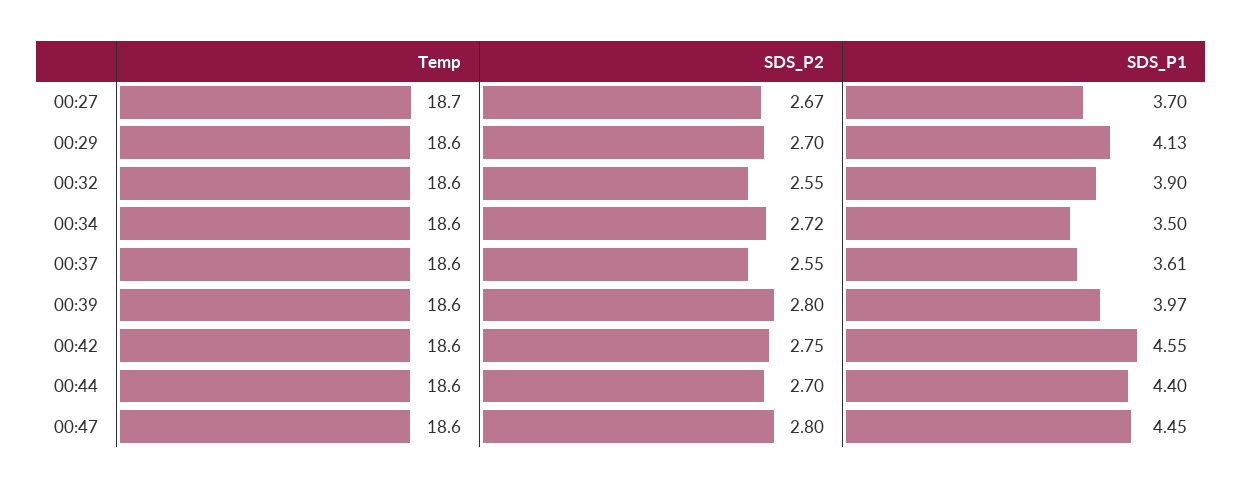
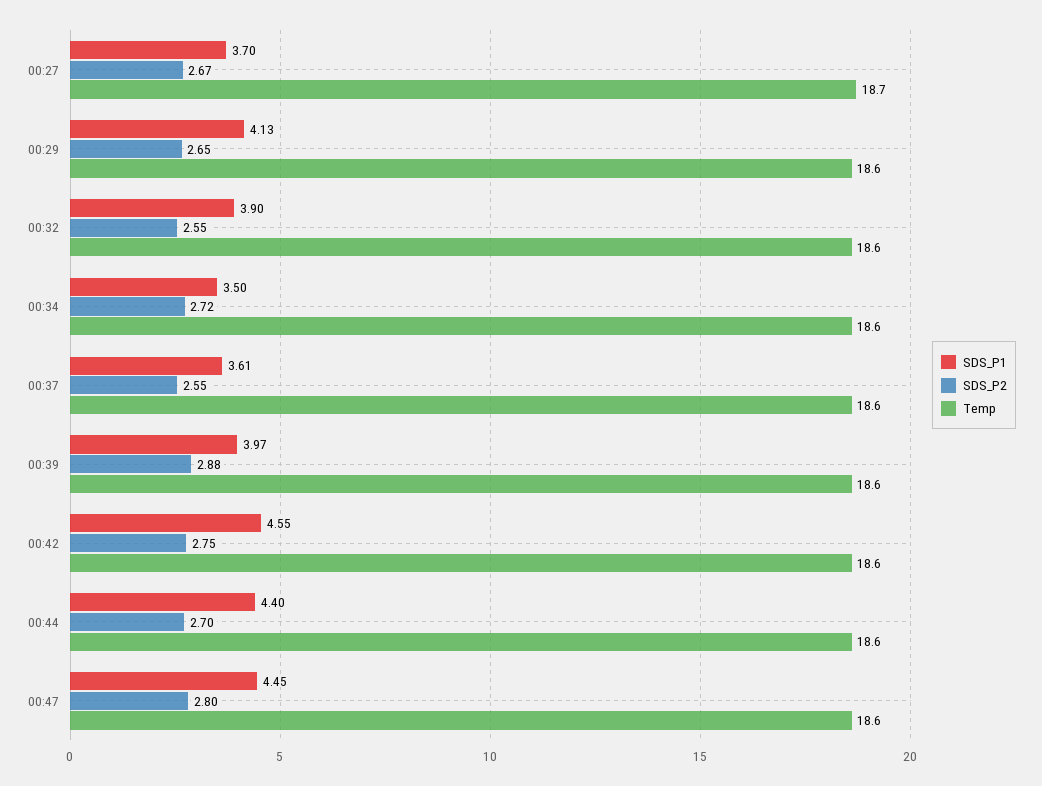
SDS_P2, 00:29: 2.7 -> 2.65
SDS_P2, 00:39: 2.8 -> 2.88

